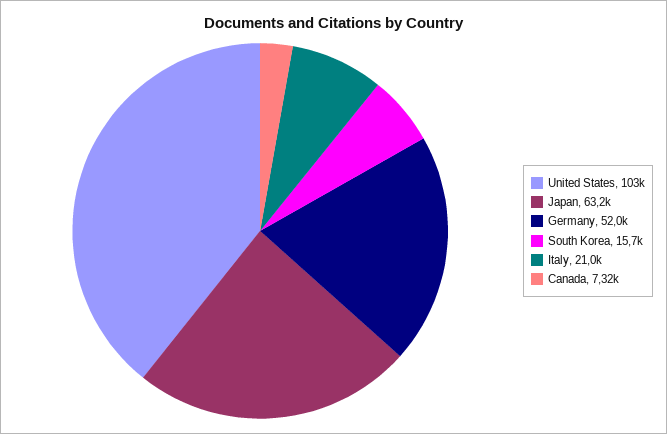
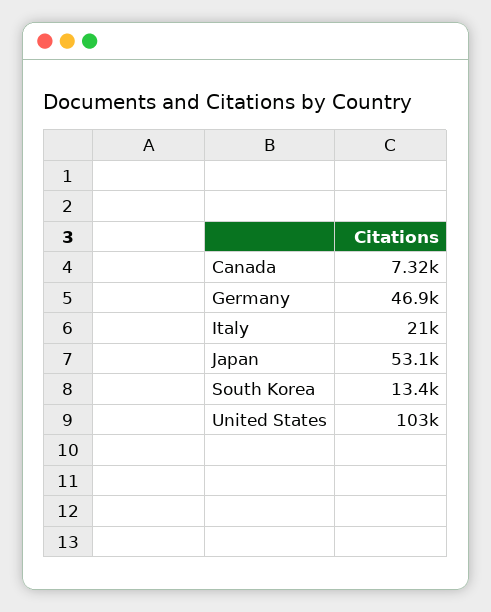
Japan: 63200 -> 53100
Germany: 52000 -> 46900
South Korea: 15700 -> 13400

